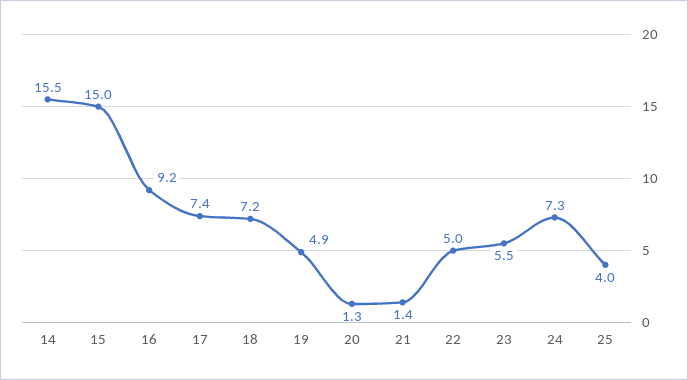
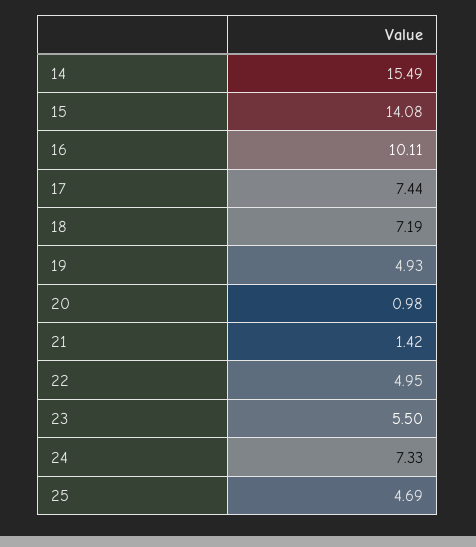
15: 15 -> 14.08
16: 9.2 -> 10.11
20: 1.3 -> 0.98
25: 4 -> 4.69

